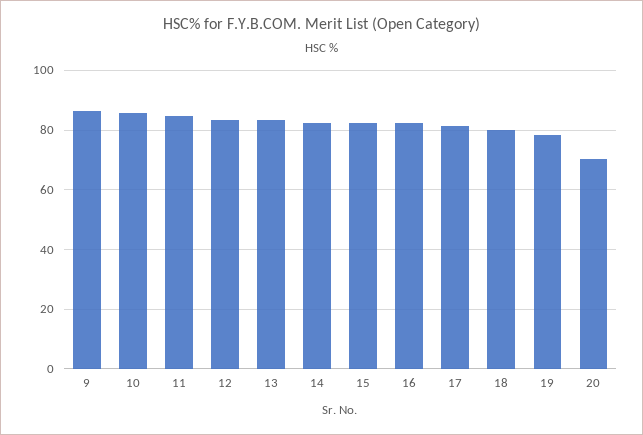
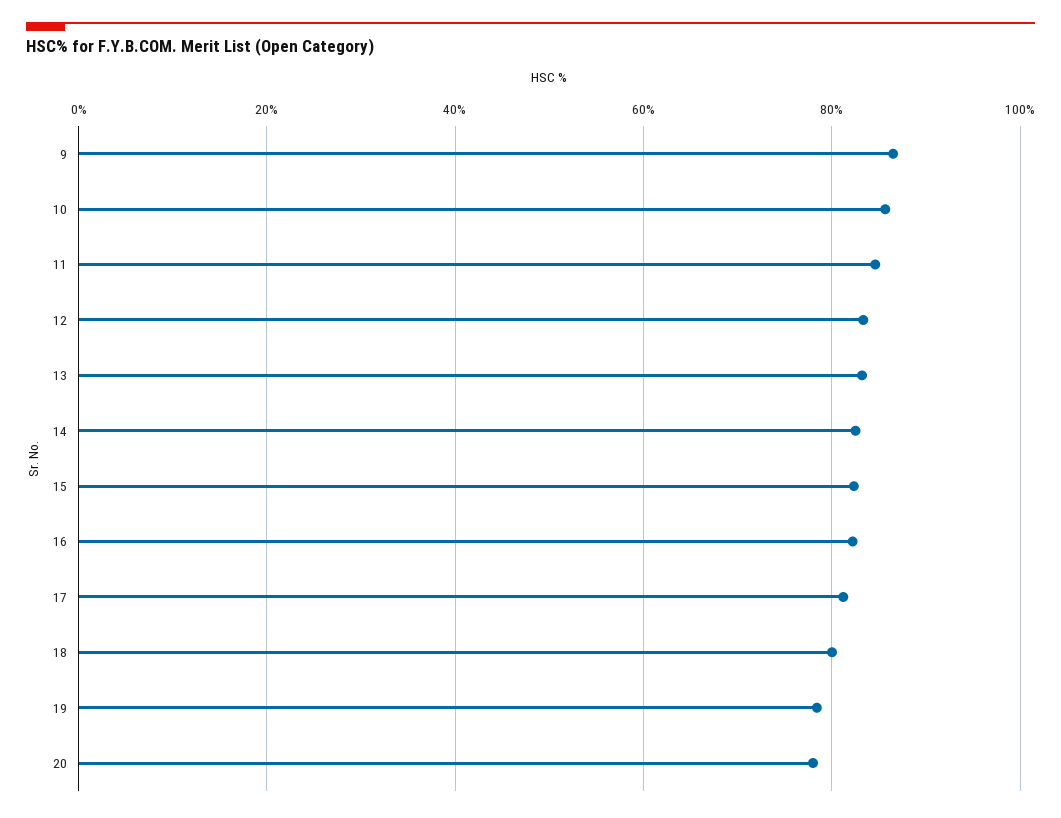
20: 70 -> 78

